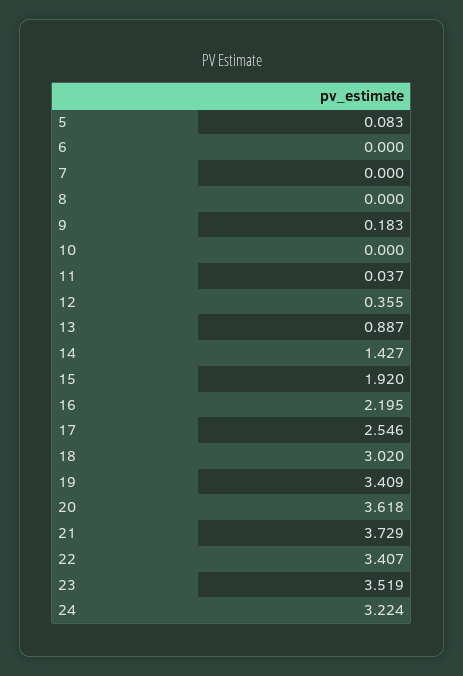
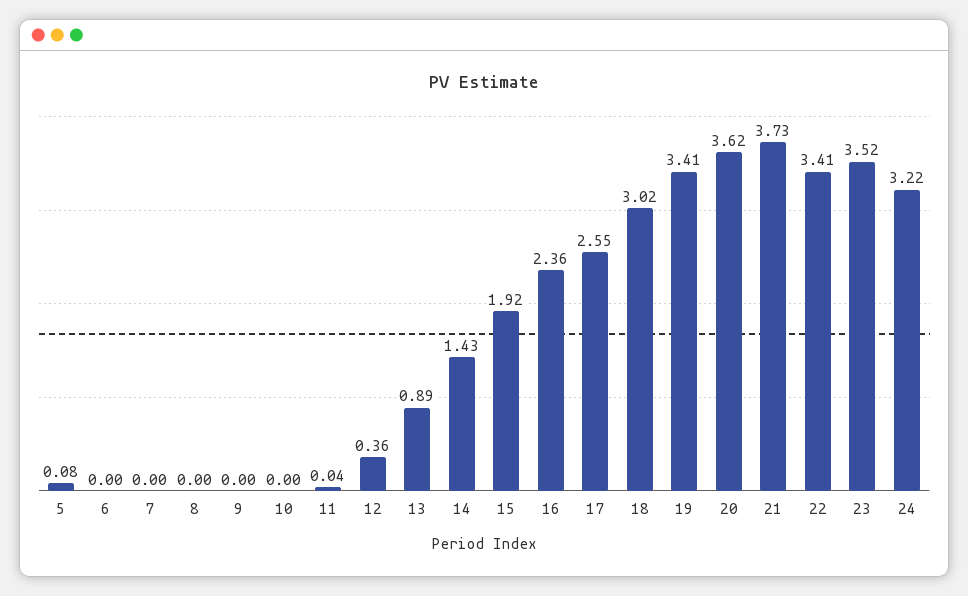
9: 0.183 -> 0
16: 2.195 -> 2.36

